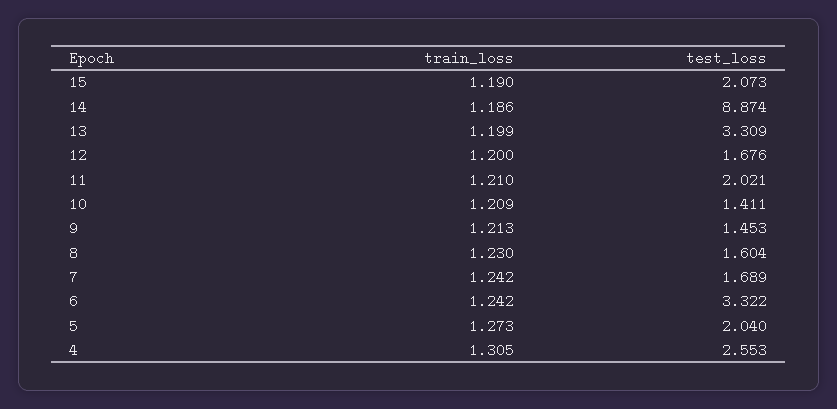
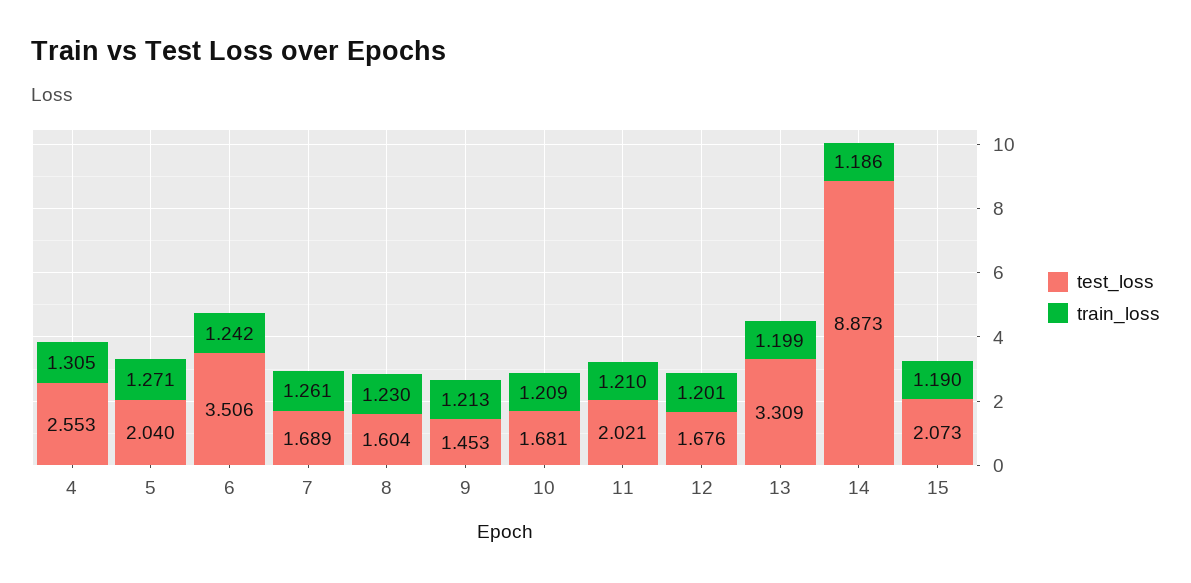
test_loss, 14: 8.874 -> 8.873
train_loss, 12: 1.2 -> 1.201
test_loss, 10: 1.411 -> 1.681
train_loss, 7: 1.242 -> 1.261
test_loss, 6: 3.322 -> 3.506
train_loss, 5: 1.273 -> 1.271

